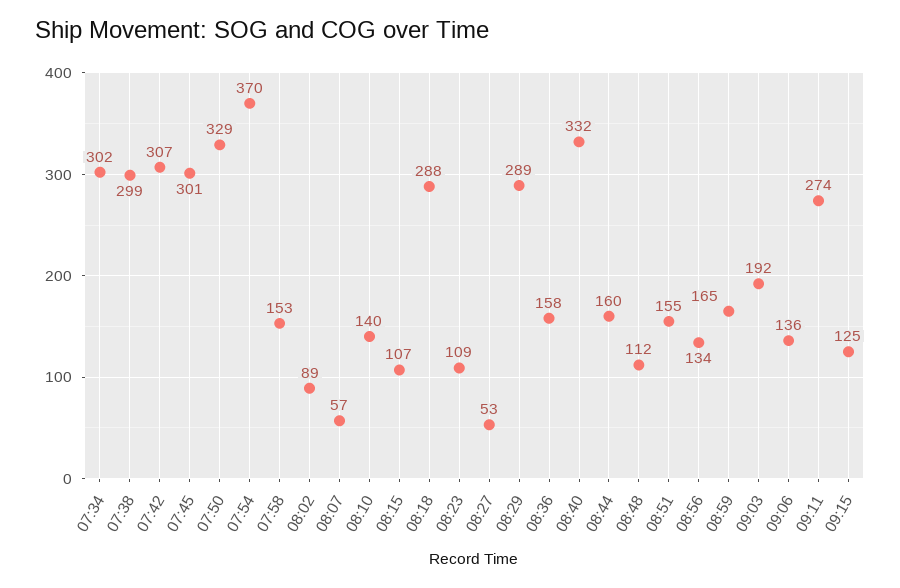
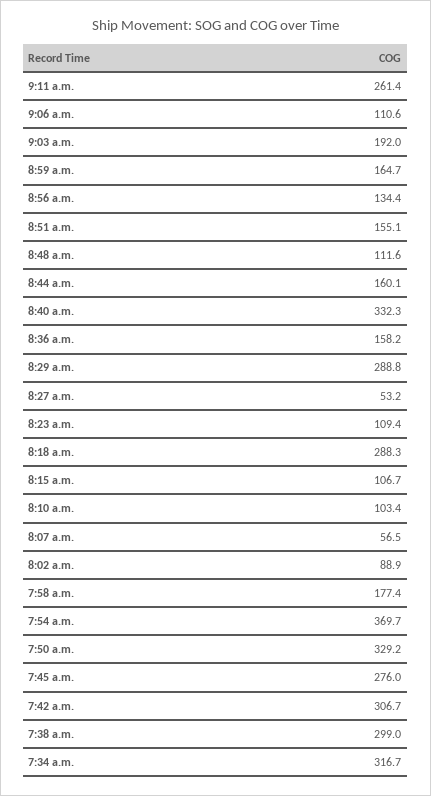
07:34: 302 -> 316.7
07:45: 301 -> 276
07:58: 153 -> 177.4
08:10: 140 -> 103.4
09:06: 136 -> 110.6
09:11: 274 -> 261.4
09:15: 125 -> none

